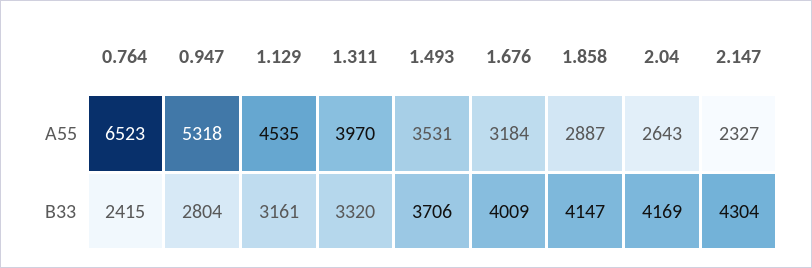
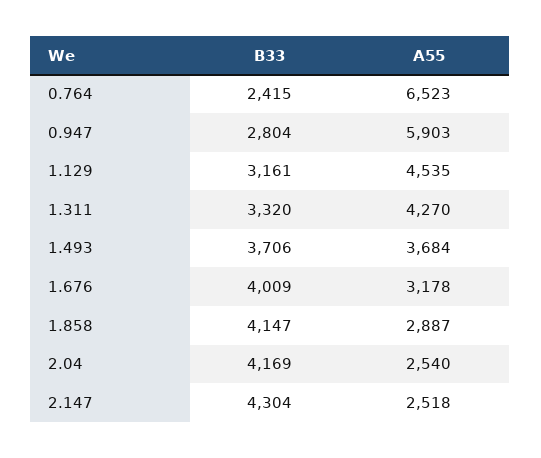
0.947, A55: 5318 -> 5903
1.311, A55: 3970 -> 4270
1.493, A55: 3531 -> 3684
1.676, A55: 3184 -> 3178
2.04, A55: 2643 -> 2540
2.147, A55: 2327 -> 2518

